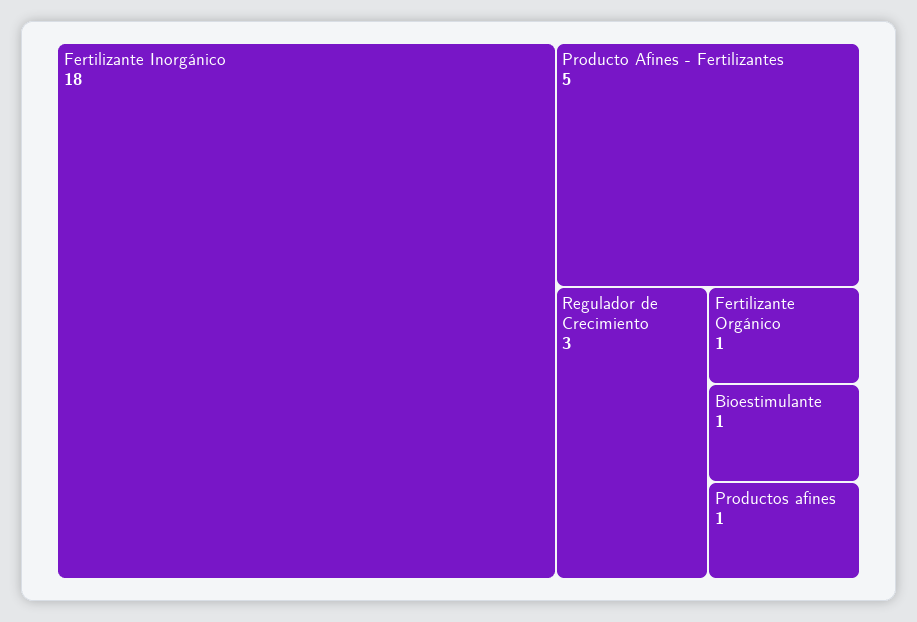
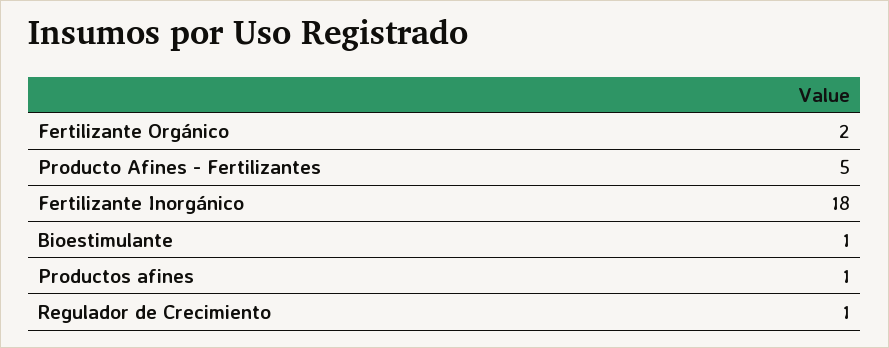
Regulador de Crecimiento: 3 -> 1
Fertilizante Orgánico: 1 -> 2

